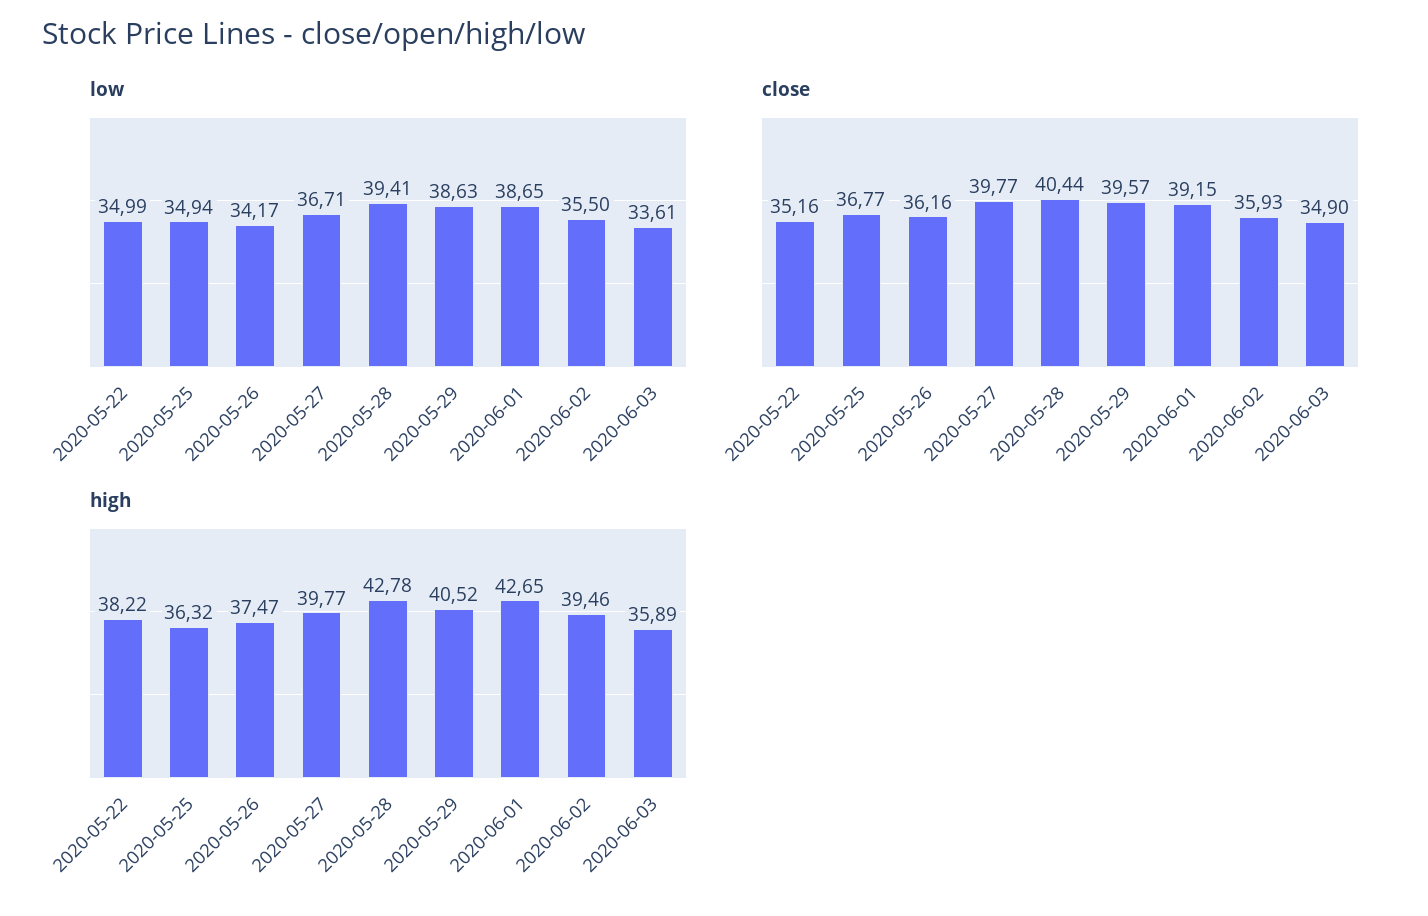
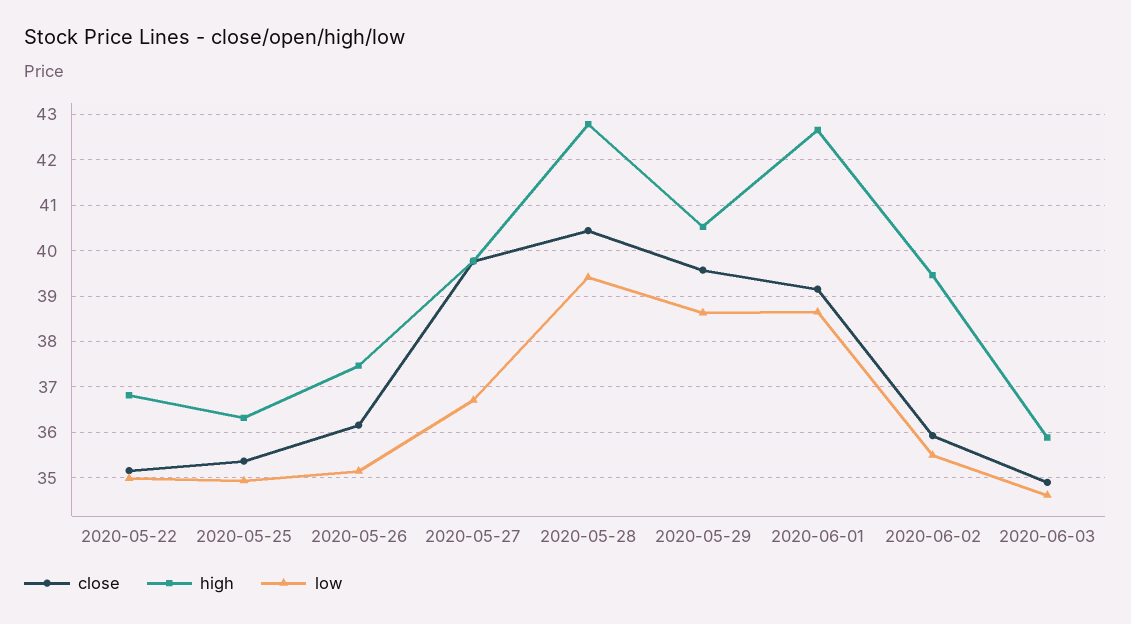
low, 2020-05-26: 34.17 -> 35.2
low, 2020-06-03: 33.61 -> 34.6
close, 2020-05-25: 36.77 -> 35.4
high, 2020-05-22: 38.22 -> 36.8

